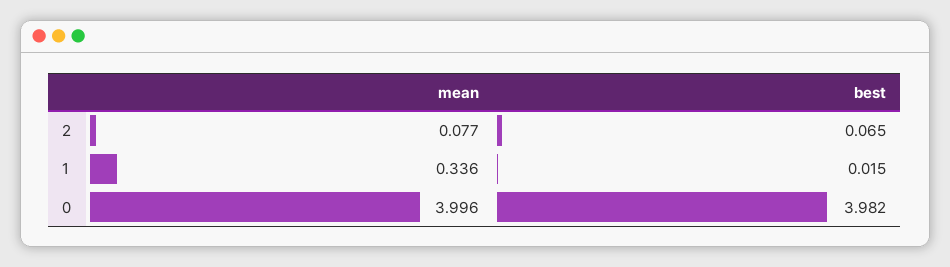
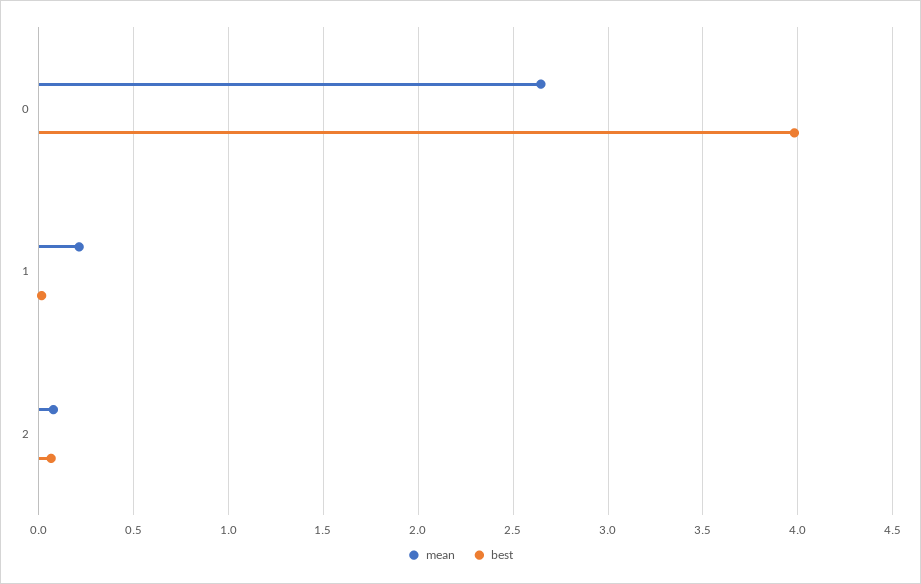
mean, 1: 0.336 -> 0.2
mean, 0: 3.996 -> 2.65

